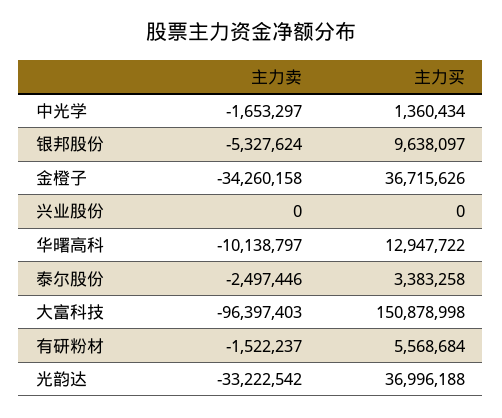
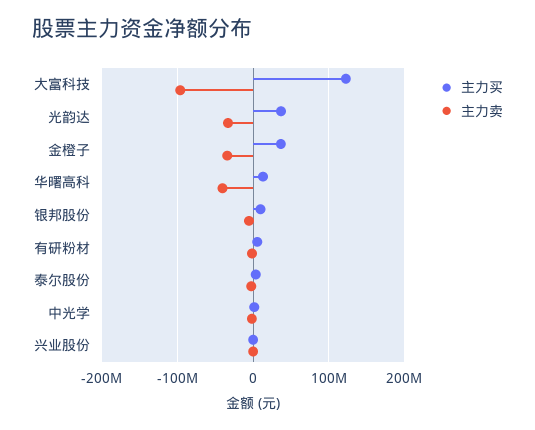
主力卖, 华曙高科: -10138797 -> -40000000
主力买, 大富科技: 150878998 -> 120000000

